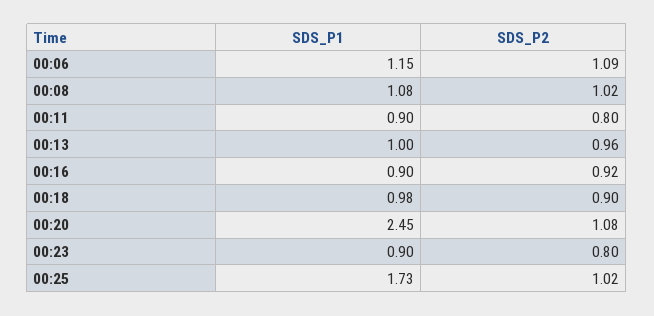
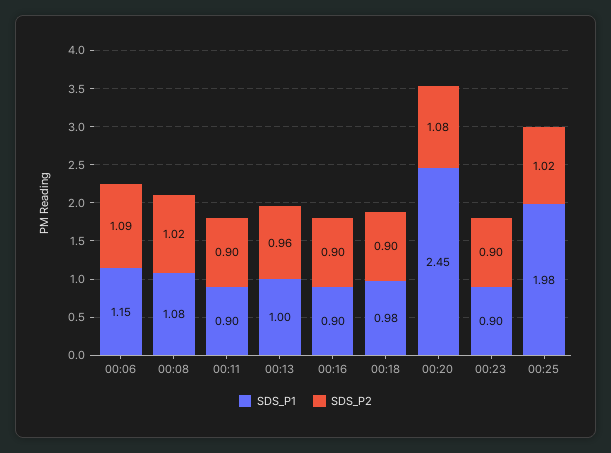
SDS_P2, 00:11: 0.8 -> 0.9
SDS_P2, 00:16: 0.92 -> 0.9
SDS_P2, 00:23: 0.8 -> 0.9
SDS_P1, 00:25: 1.73 -> 1.98

